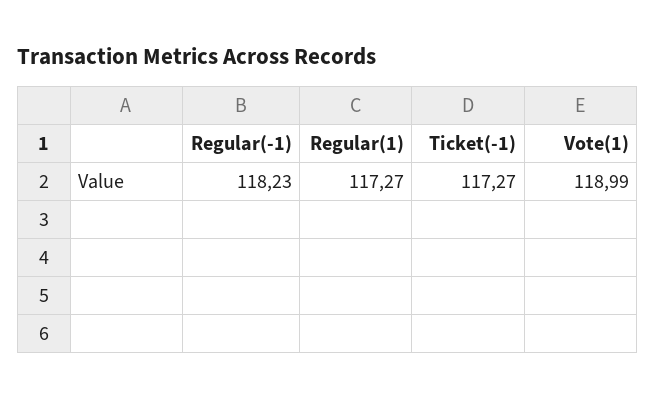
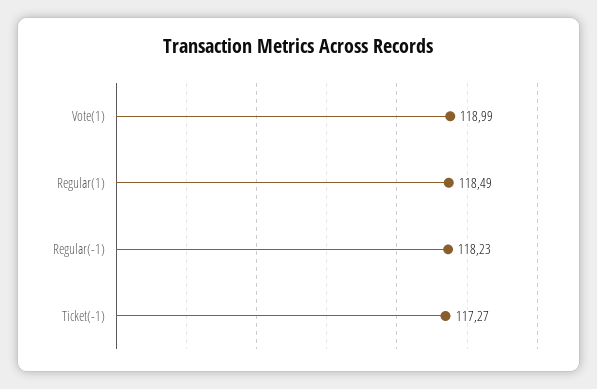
Regular(1): 117.27 -> 118.49

